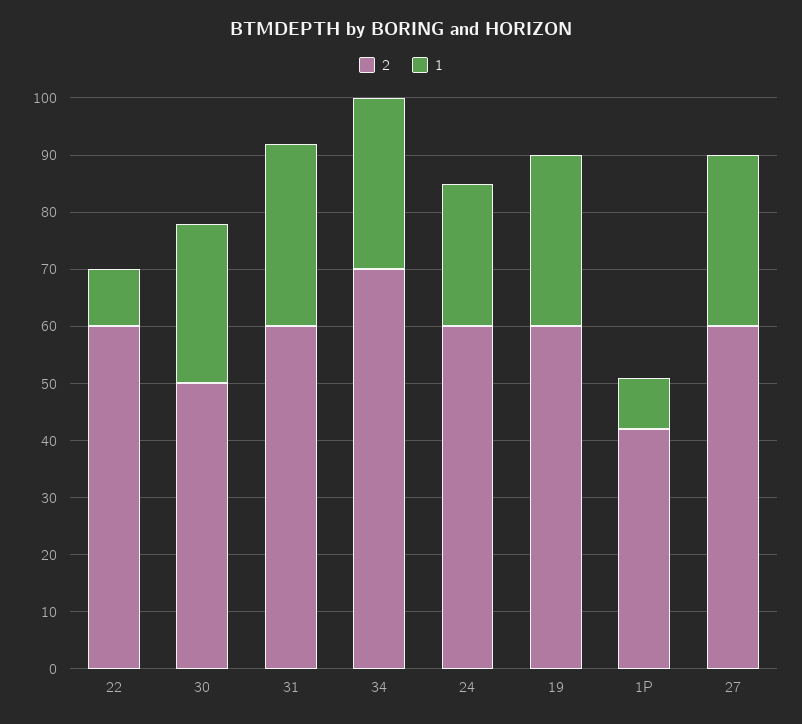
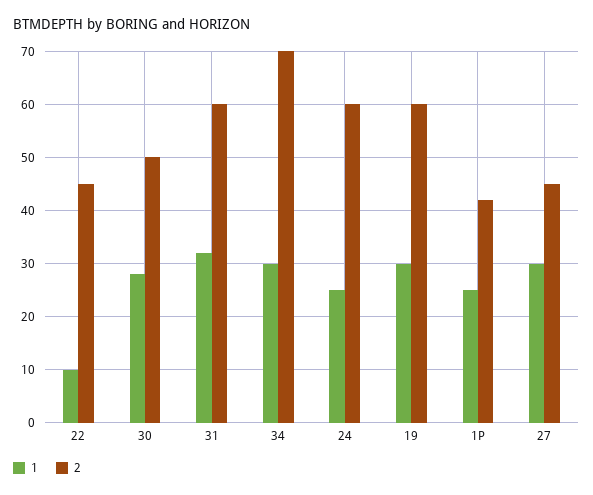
2, 22: 60 -> 45
1, 1P: 10 -> 25
2, 27: 60 -> 45

